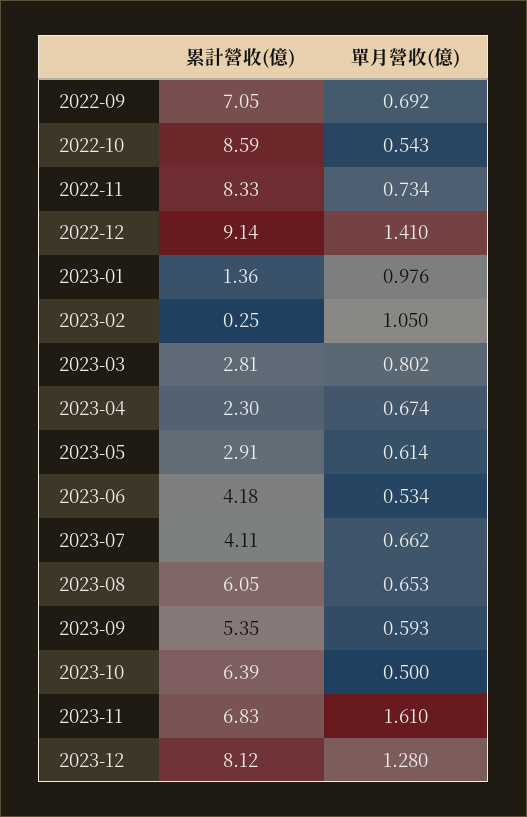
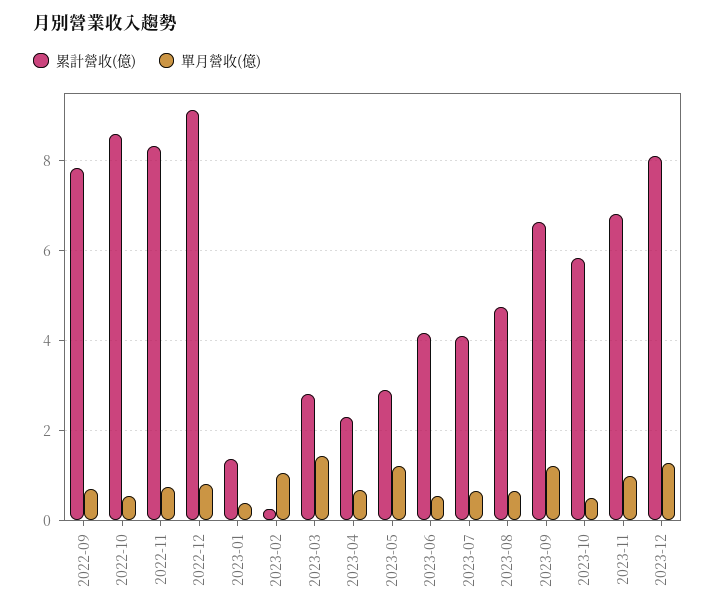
累計營收(億), 2022-09: 7.05 -> 7.8
單月營收(億), 2022-12: 1.41 -> 0.8
單月營收(億), 2023-01: 0.976 -> 0.4
單月營收(億), 2023-03: 0.802 -> 1.4
單月營收(億), 2023-05: 0.614 -> 1.2
累計營收(億), 2023-08: 6.05 -> 4.8
累計營收(億), 2023-09: 5.35 -> 6.6
單月營收(億), 2023-09: 0.593 -> 1.2
累計營收(億), 2023-10: 6.39 -> 5.8
單月營收(億), 2023-11: 1.61 -> 1

